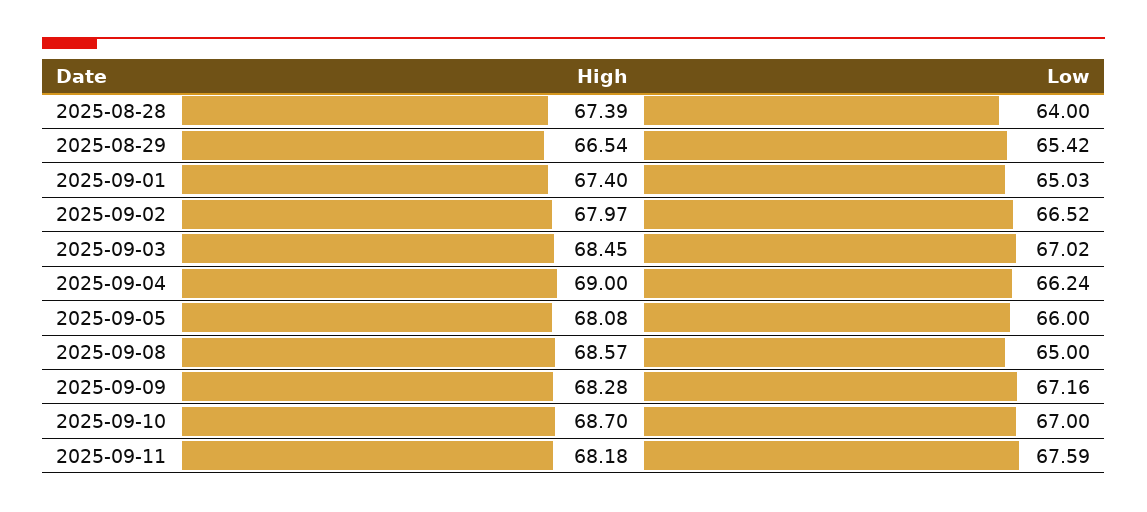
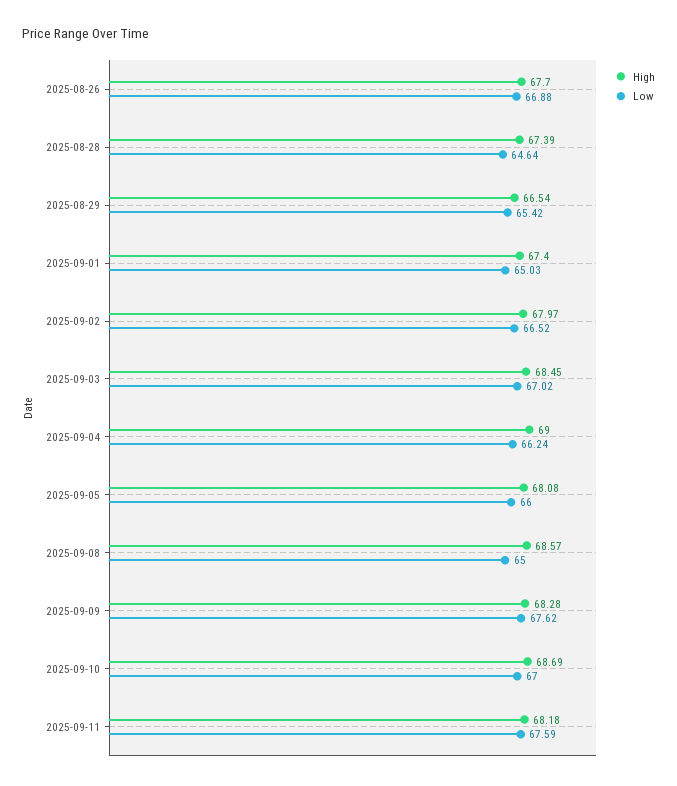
Low, 2025-08-28: 64 -> 64.64
Low, 2025-09-09: 67.16 -> 67.62
High, 2025-09-10: 68.7 -> 68.69
High, 2025-08-26: none -> 67.7
Low, 2025-08-26: none -> 66.88

